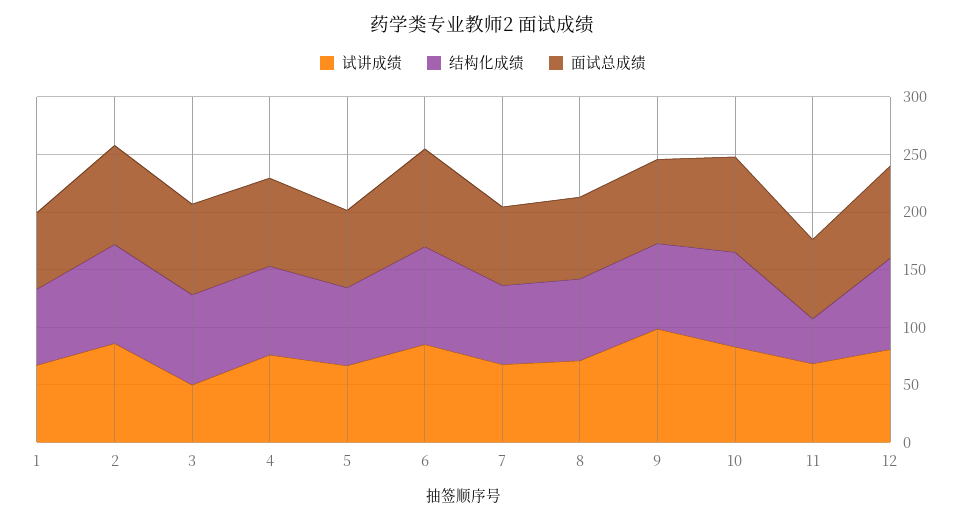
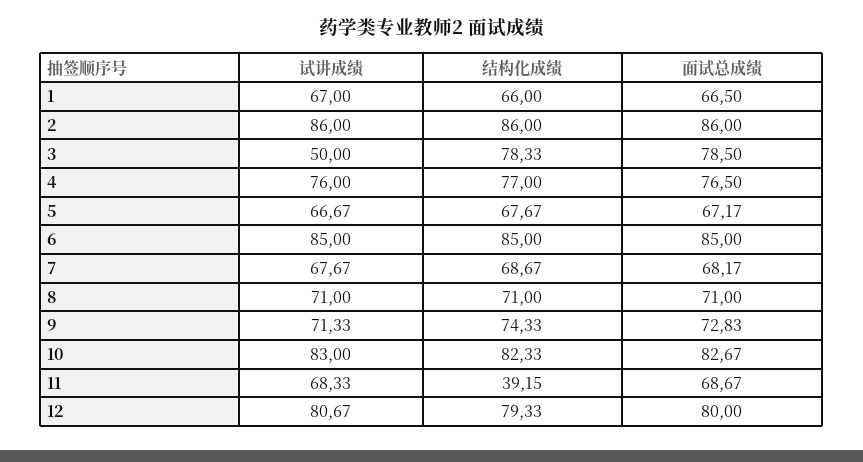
试讲成绩, 9: 100 -> 71.33

